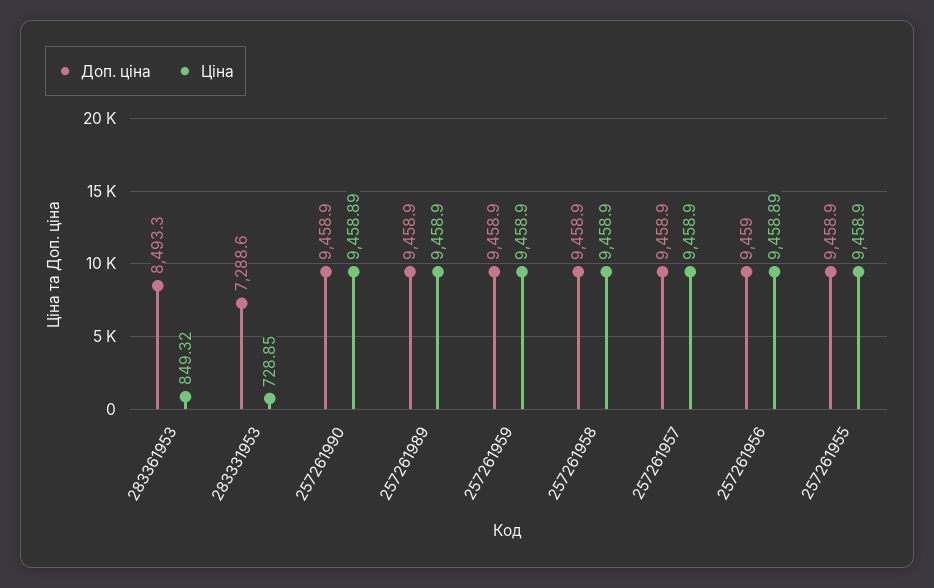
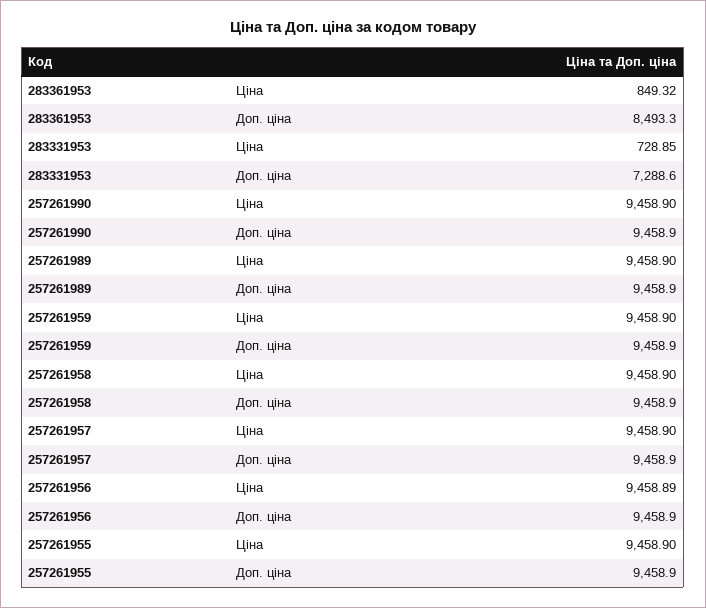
Ціна, 257261990: 9458.89 -> 9458.9
Доп. ціна, 257261956: 9459 -> 9458.9

